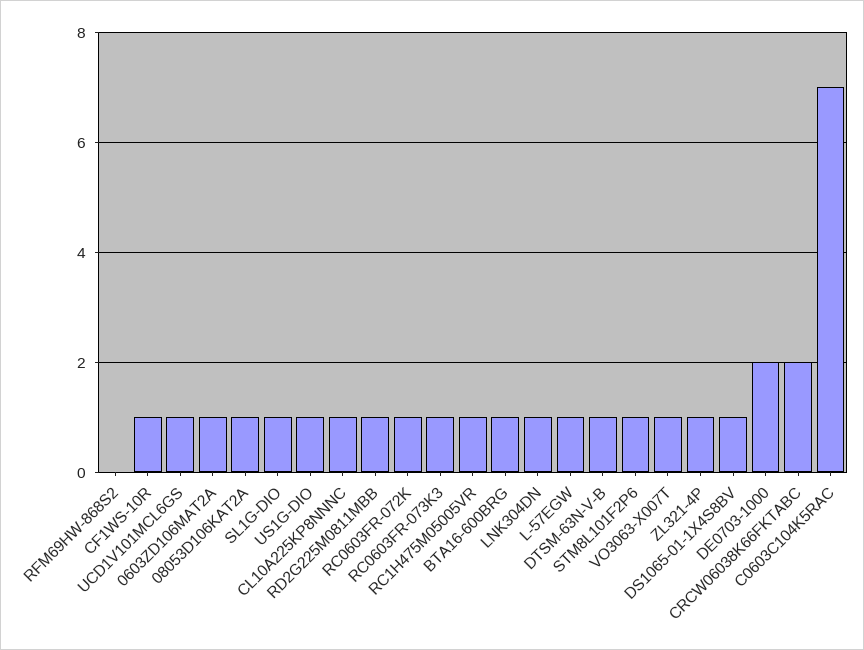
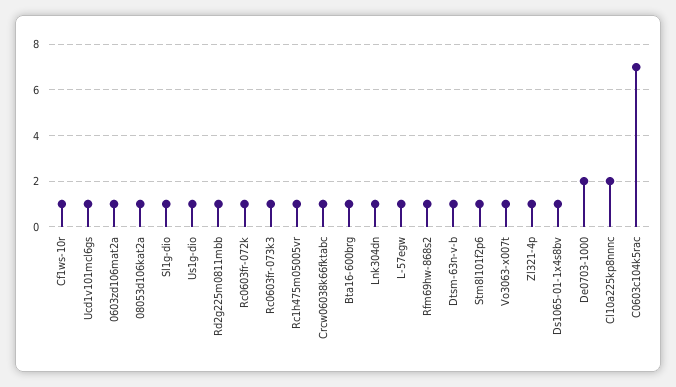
RFM69HW-868S2: 0 -> 1
CL10A225KP8NNNC: 1 -> 2
CRCW06038K66FKTABC: 2 -> 1

